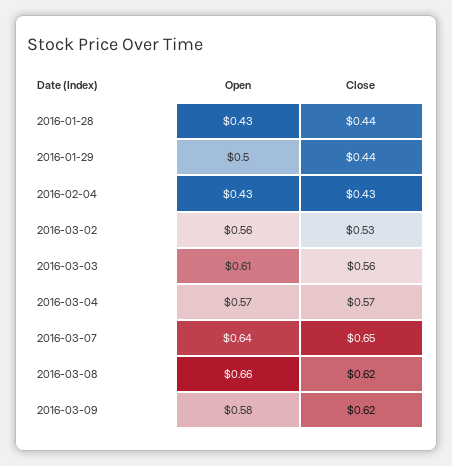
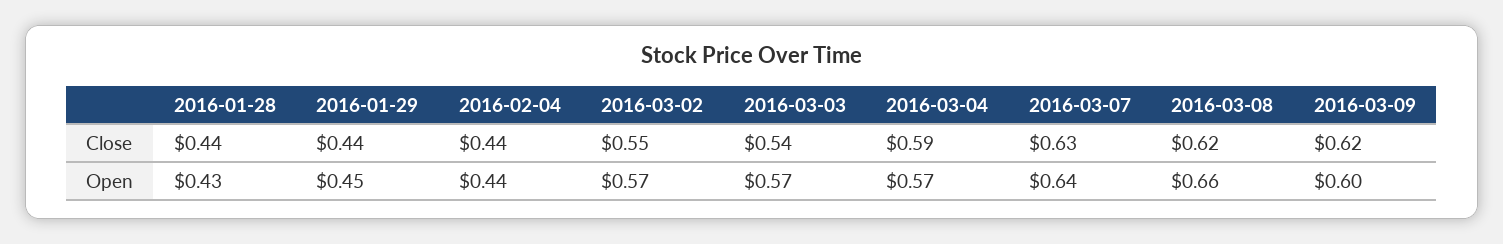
Open, 2016-01-29: 0.5 -> 0.45
Open, 2016-02-04: 0.43 -> 0.44
Close, 2016-02-04: 0.43 -> 0.44
Open, 2016-03-02: 0.56 -> 0.57
Close, 2016-03-02: 0.53 -> 0.55
Open, 2016-03-03: 0.61 -> 0.57
Close, 2016-03-03: 0.56 -> 0.54
Close, 2016-03-04: 0.57 -> 0.59
Close, 2016-03-07: 0.65 -> 0.63
Open, 2016-03-09: 0.58 -> 0.6

